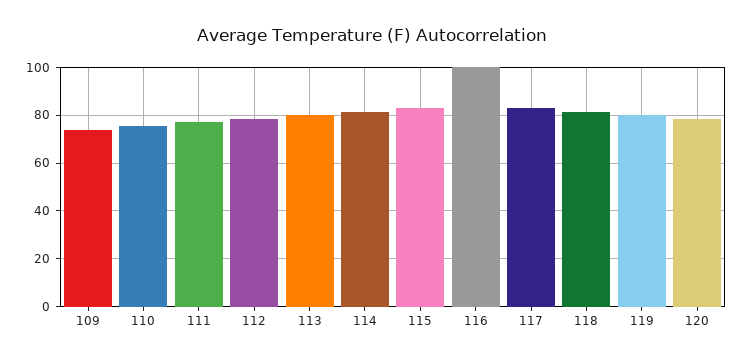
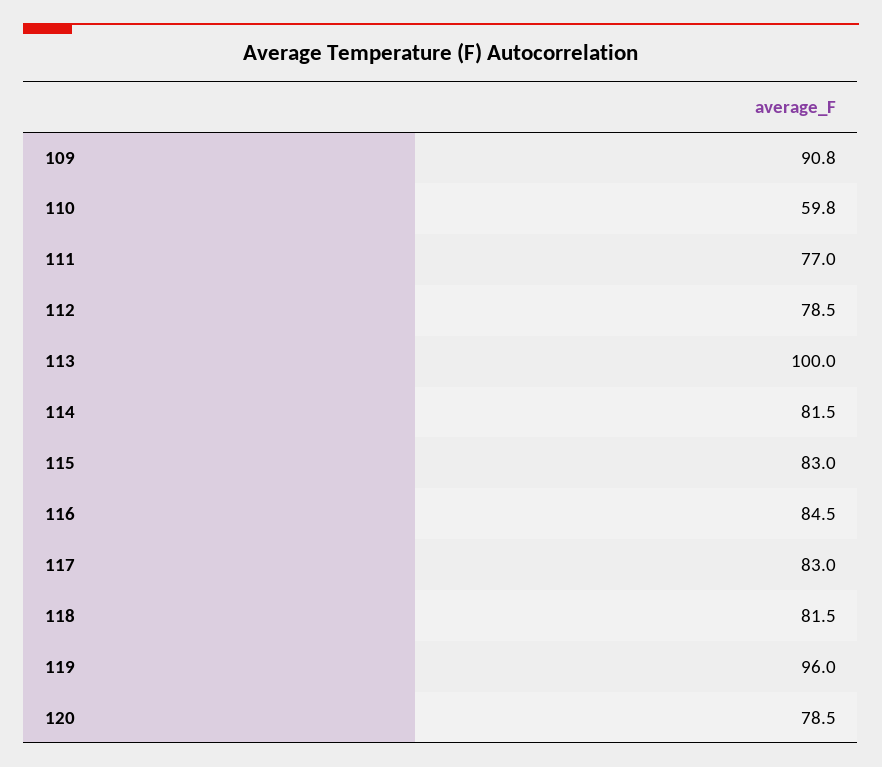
109: 75 -> 90.8
110: 75 -> 59.8
113: 80 -> 100
116: 100 -> 84.5
119: 80 -> 96

